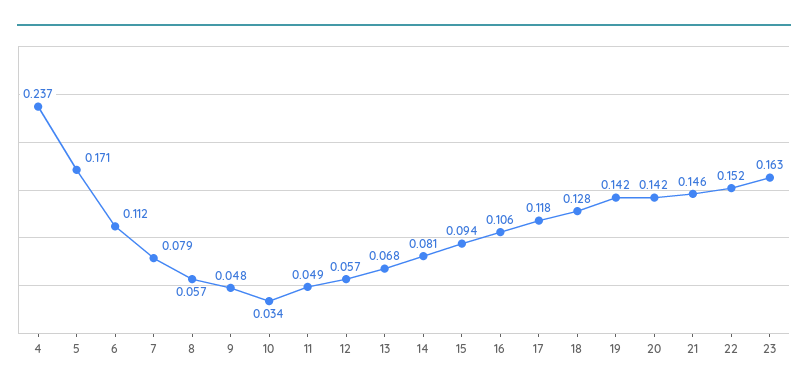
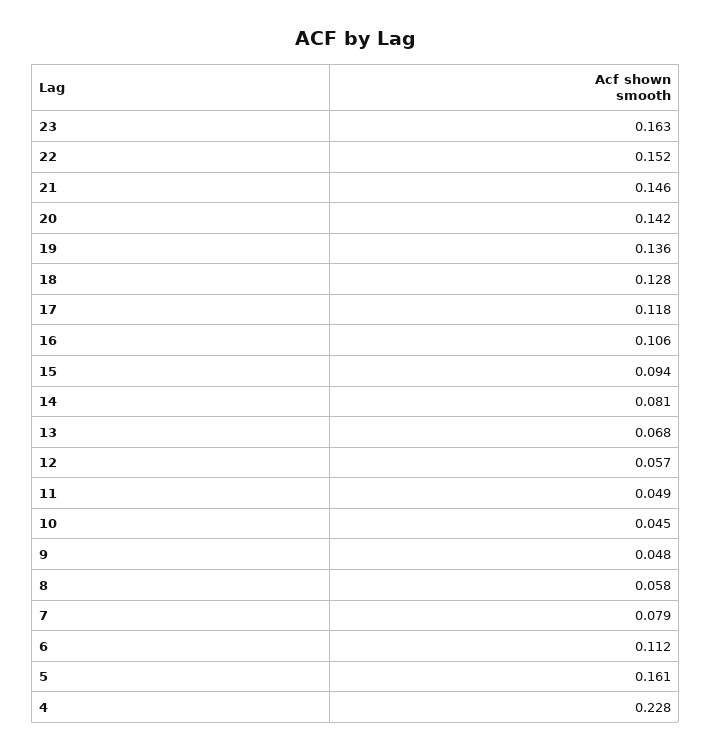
4: 0.237 -> 0.228
5: 0.171 -> 0.161
8: 0.057 -> 0.058
10: 0.034 -> 0.045
19: 0.142 -> 0.136

